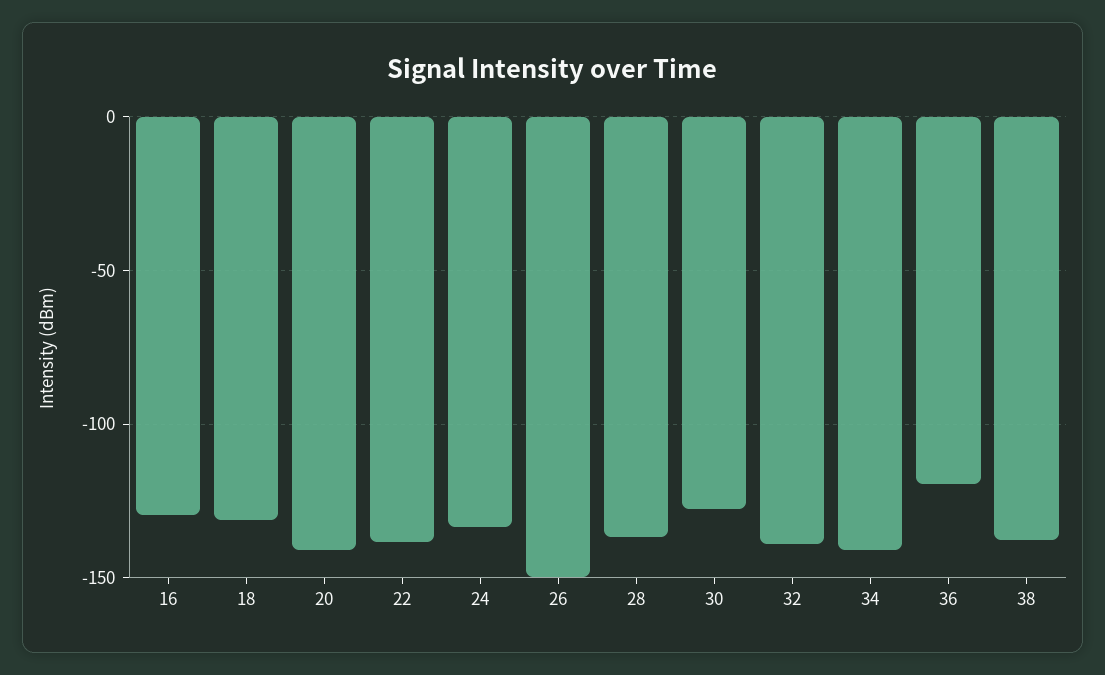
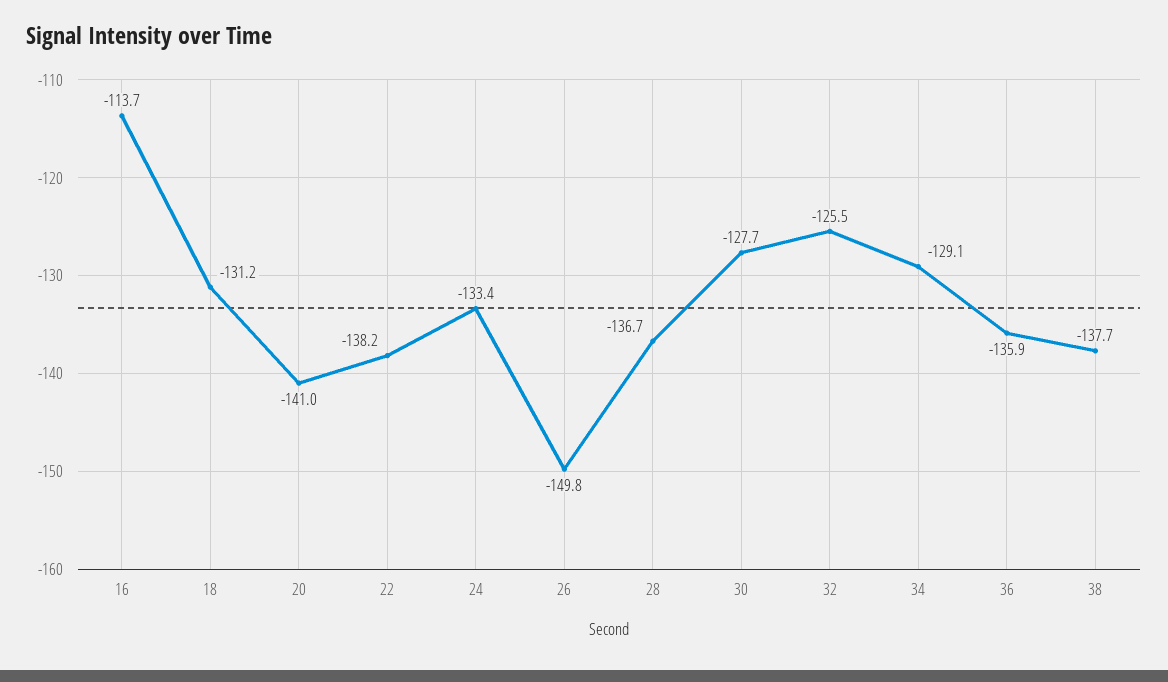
16: -130 -> -113.7
32: -140 -> -125.5
34: -140 -> -129.1
36: -120 -> -135.9

